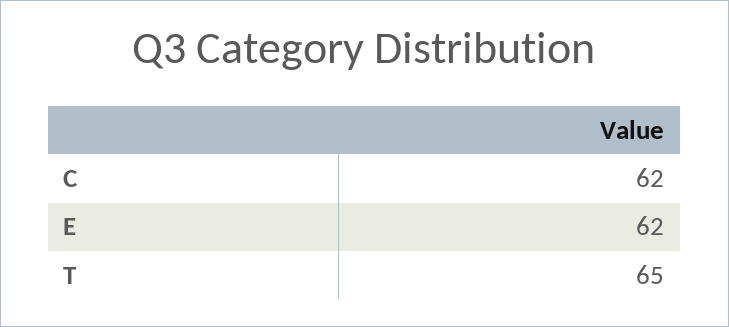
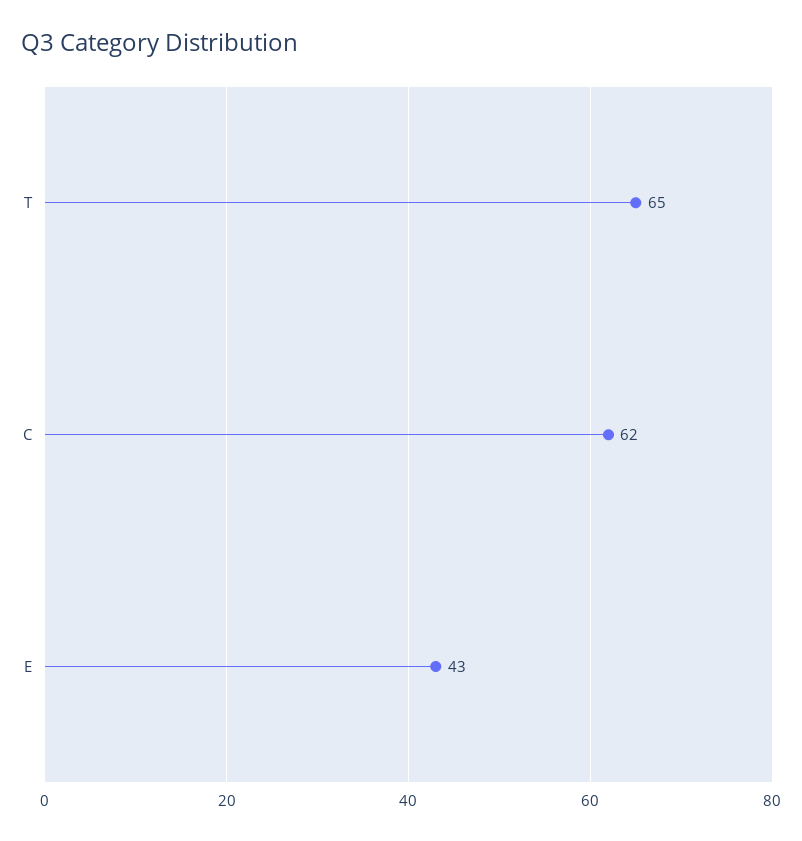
E: 62 -> 43

